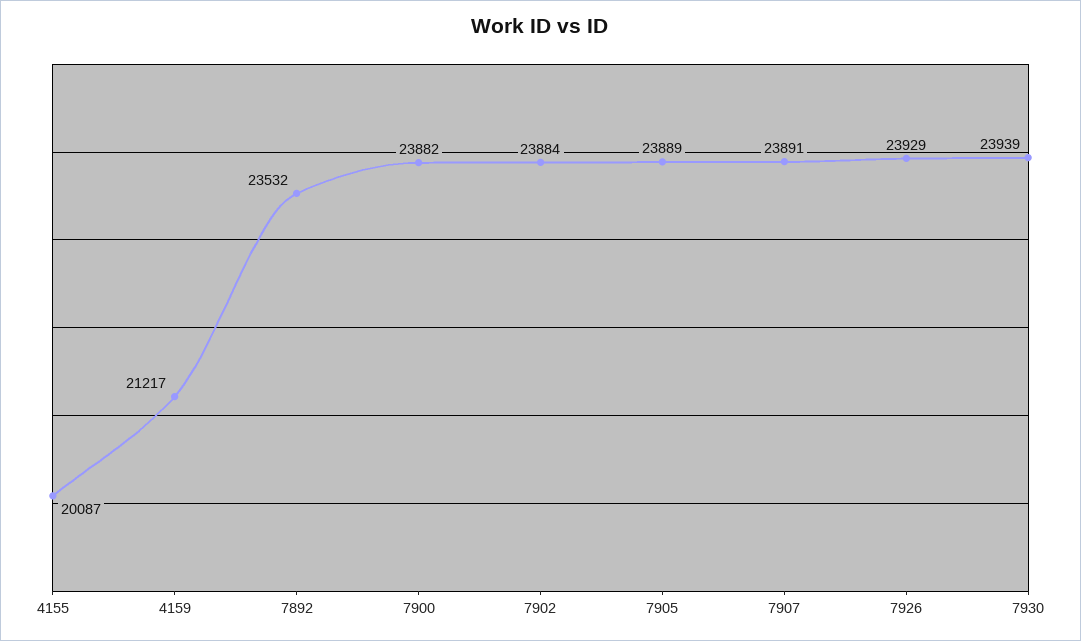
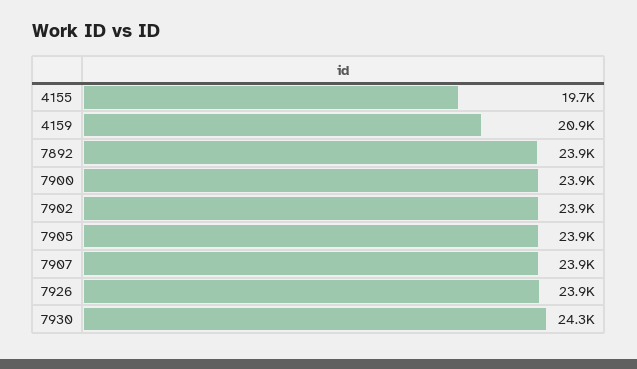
4155: 20087 -> 19700
4159: 21217 -> 20900
7892: 23532 -> 23900
7930: 23939 -> 24300

